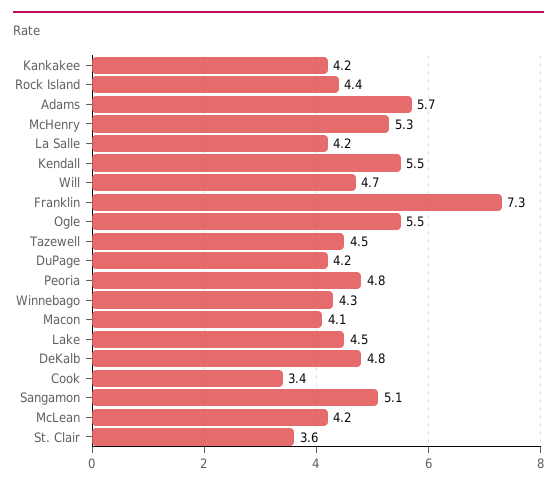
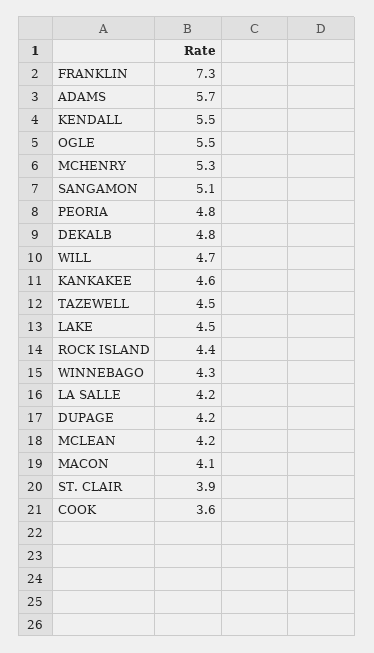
Kankakee: 4.2 -> 4.6
Cook: 3.4 -> 3.6
St. Clair: 3.6 -> 3.9

